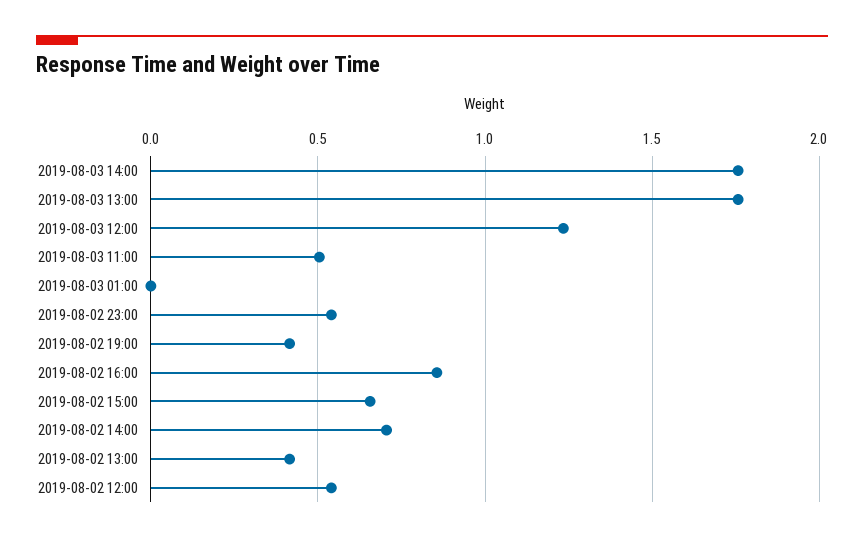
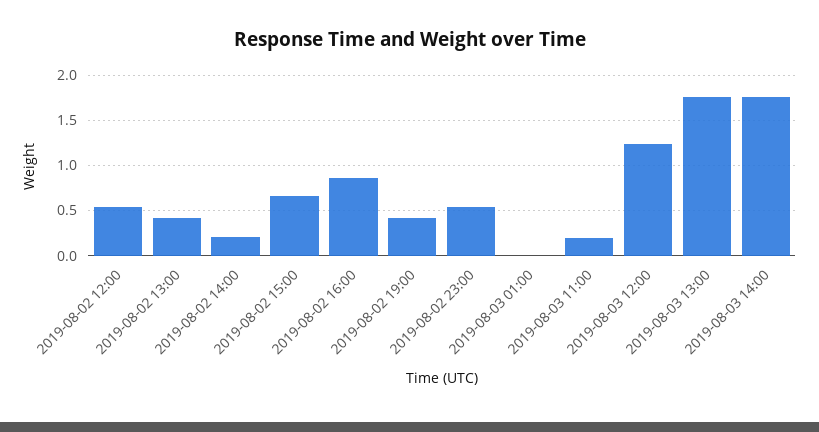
2019-08-03 11:00: 0.5 -> 0.2
2019-08-02 14:00: 0.7 -> 0.2

